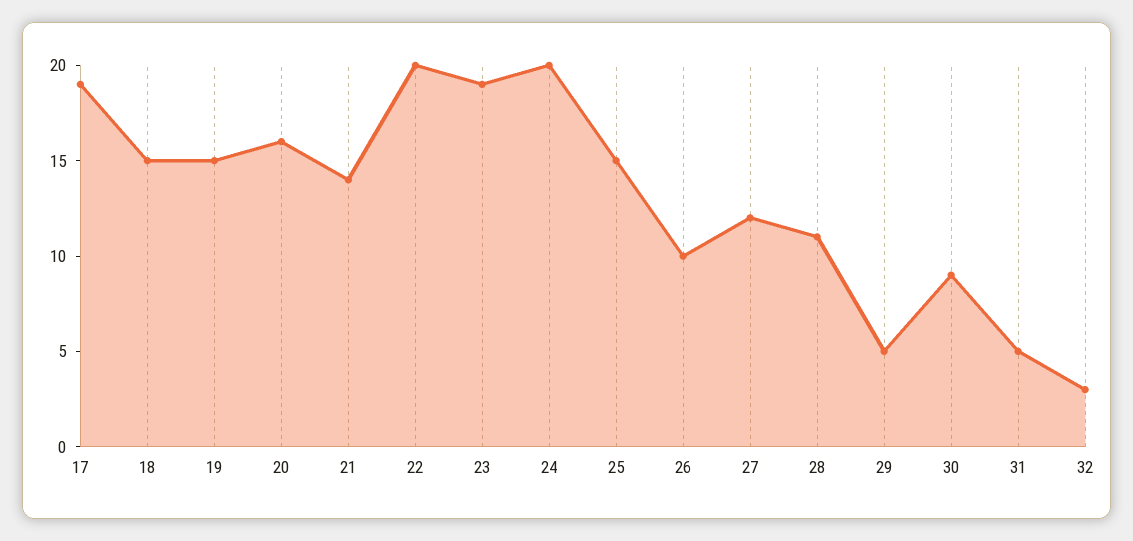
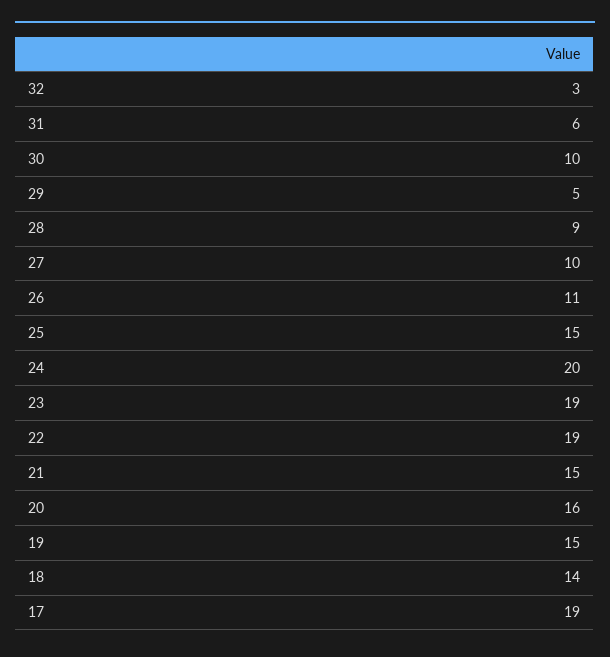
18: 15 -> 14
21: 14 -> 15
22: 20 -> 19
26: 10 -> 11
27: 12 -> 10
28: 11 -> 9
30: 9 -> 10
31: 5 -> 6

